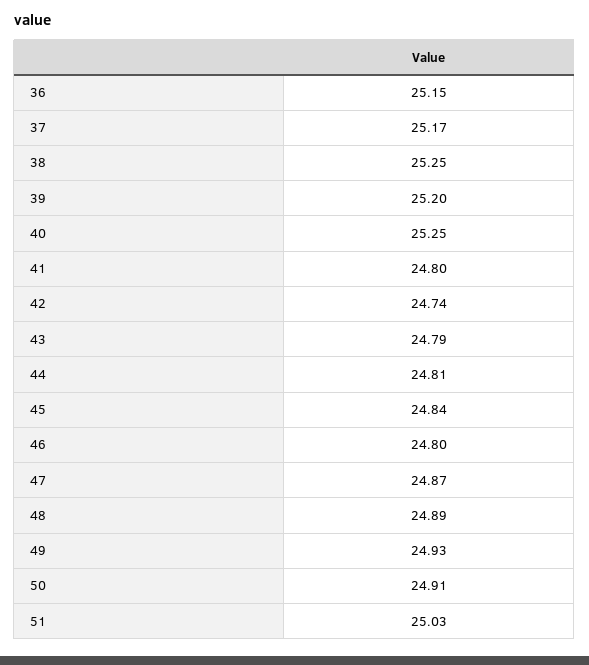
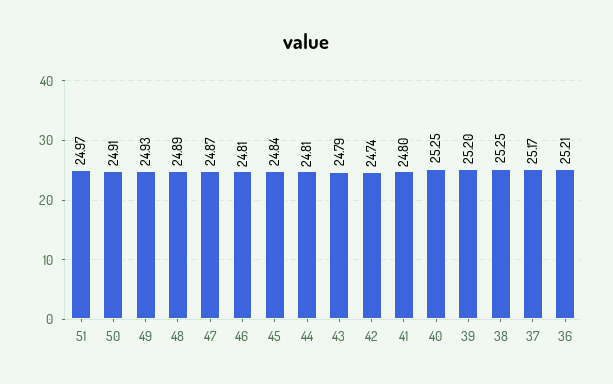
36: 25.15 -> 25.21
46: 24.8 -> 24.81
51: 25.03 -> 24.97

